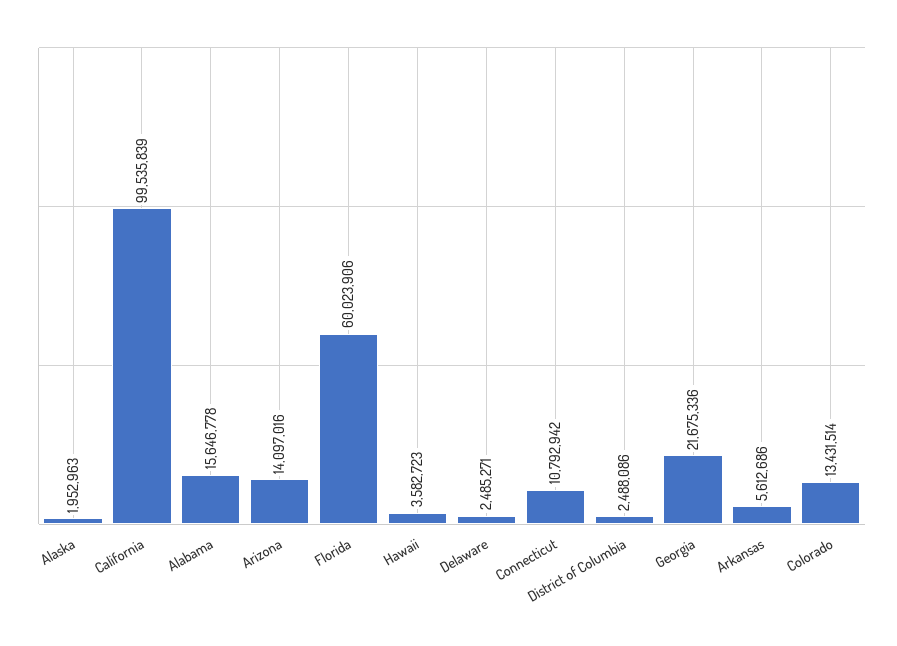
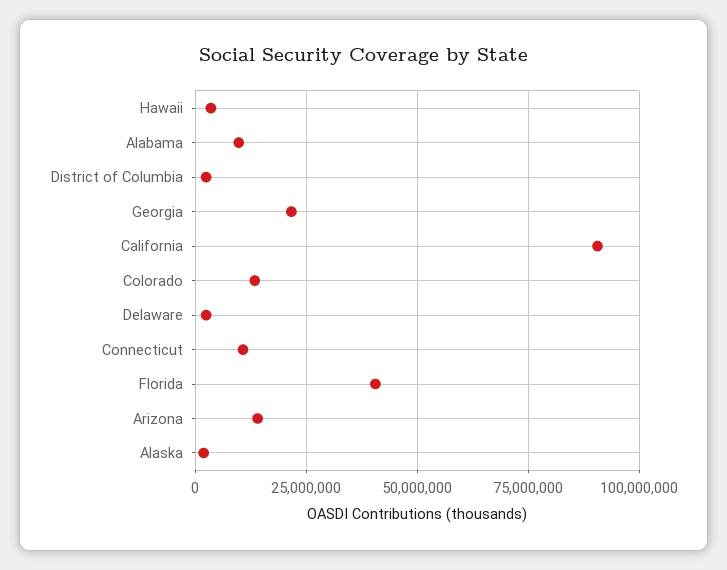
California: 99535839 -> 90000000
Alabama: 15646778 -> 10000000
Florida: 60023906 -> 40000000
Arkansas: 5612686 -> none

